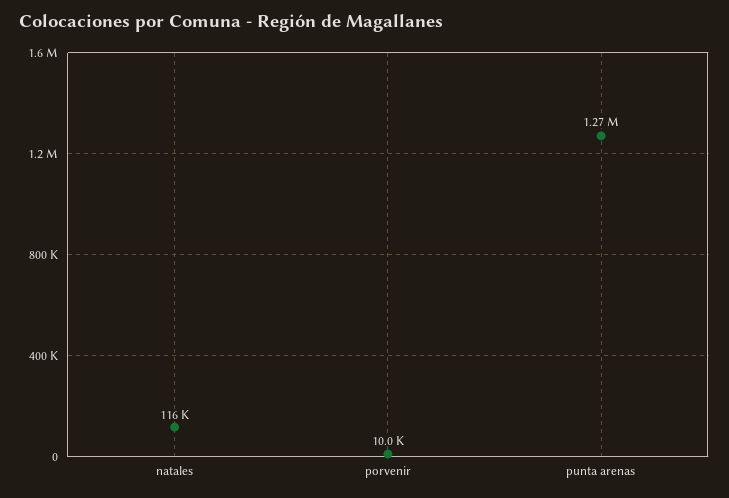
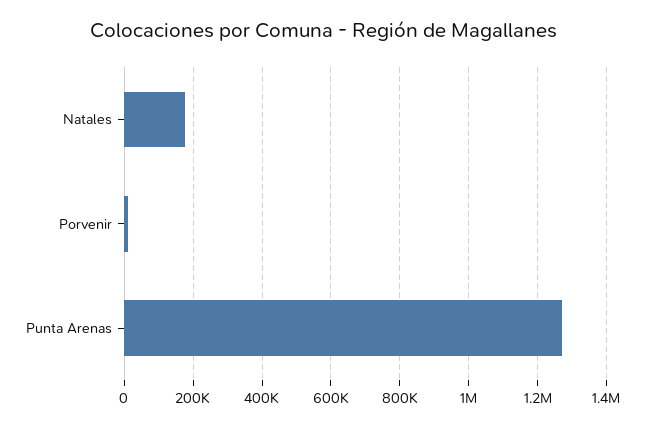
natales: 116000 -> 180000

